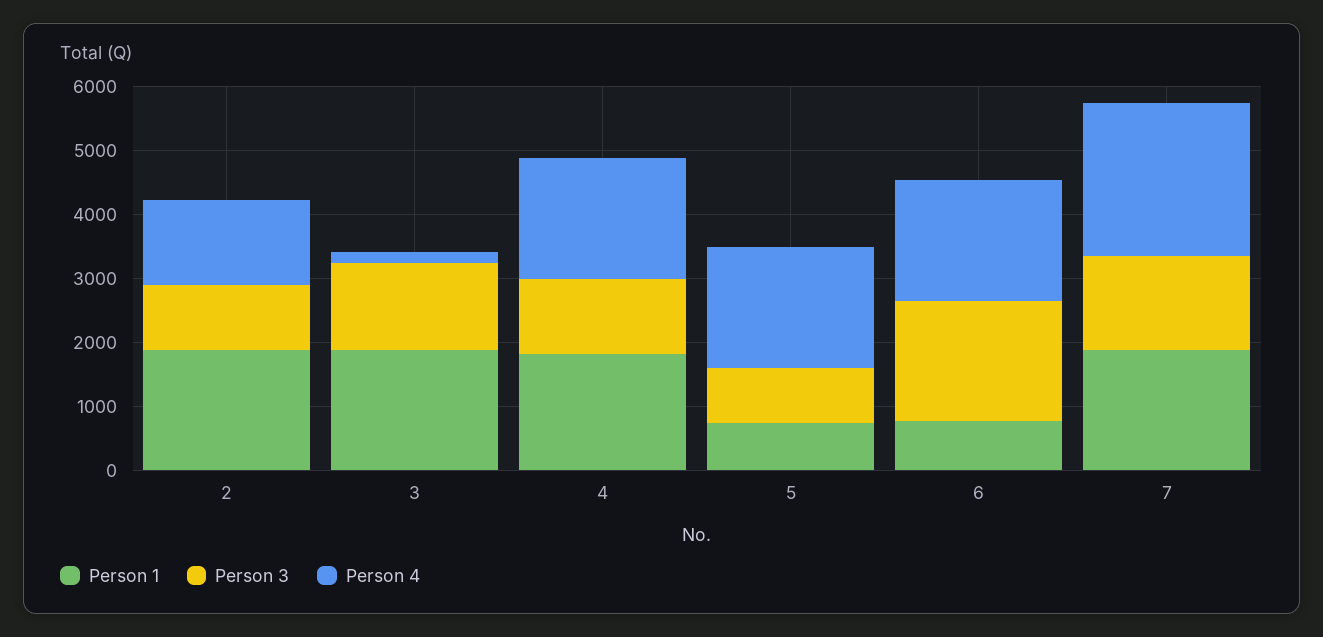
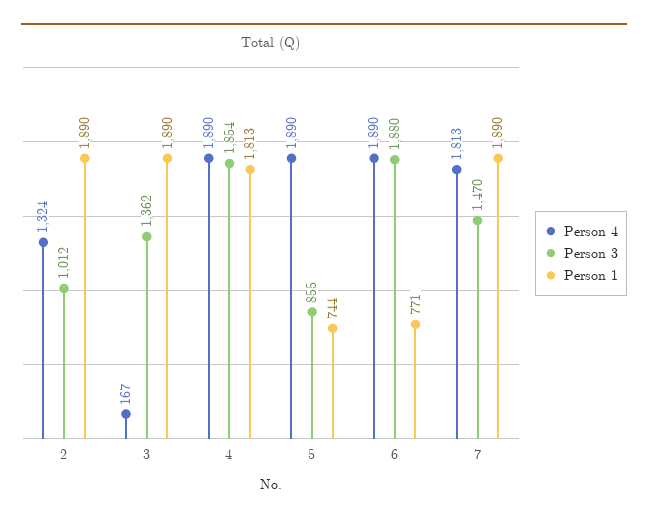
Person 3, 4: 1200 -> 1854
Person 4, 7: 2400 -> 1813

